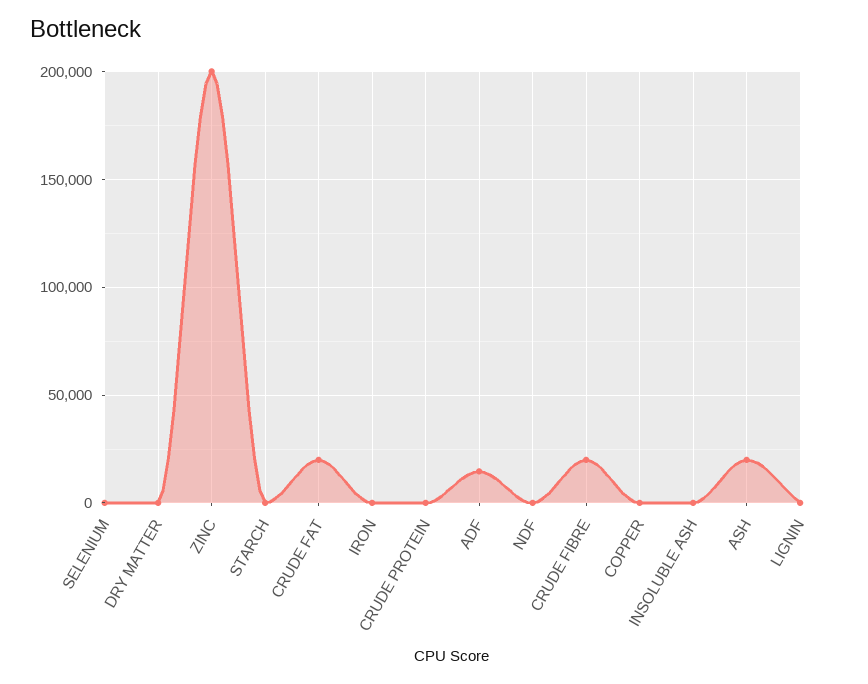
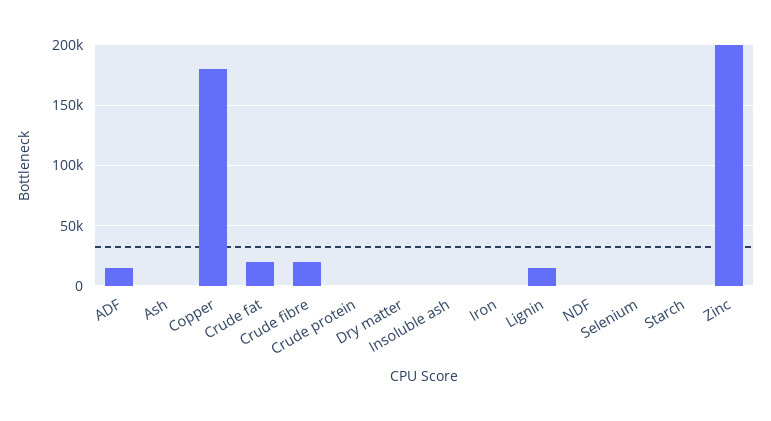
COPPER: 0 -> 180000
ASH: 20000 -> 0
LIGNIN: 0 -> 15000

